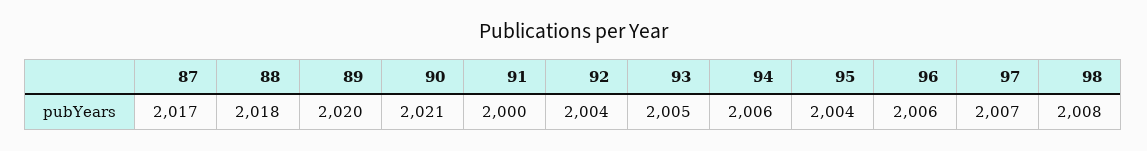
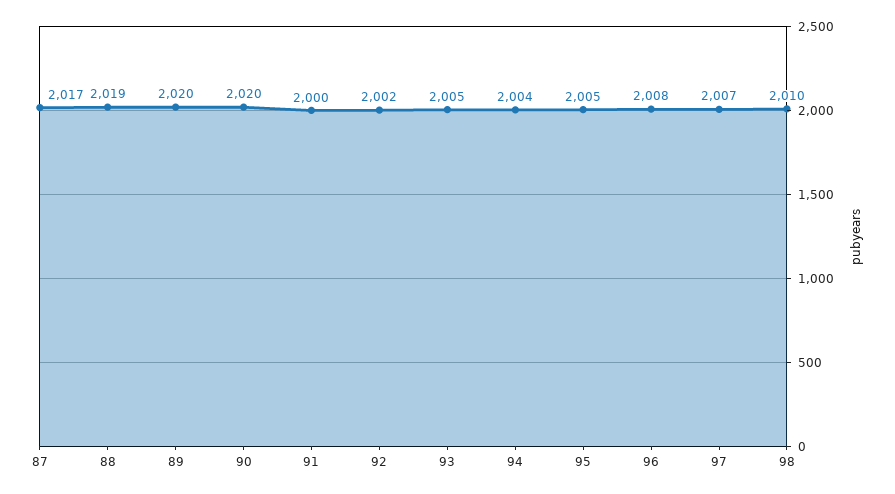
88: 2018 -> 2019
90: 2021 -> 2020
92: 2004 -> 2002
94: 2006 -> 2004
95: 2004 -> 2005
96: 2006 -> 2008
98: 2008 -> 2010

